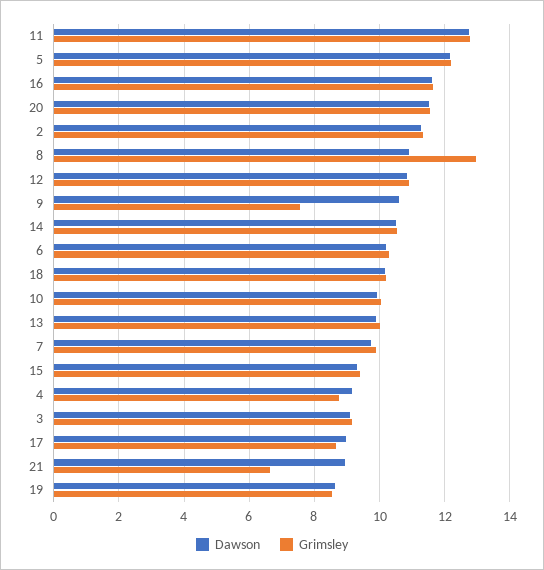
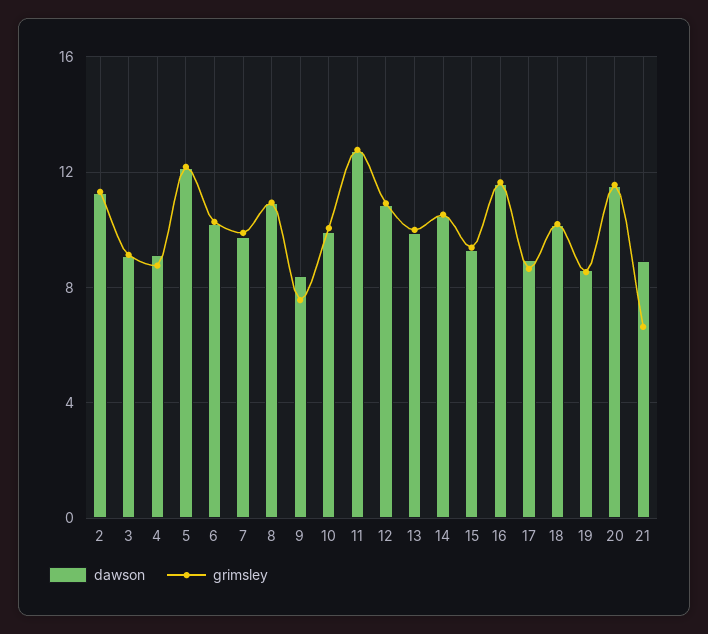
Grimsley, 8: 13 -> 11
Dawson, 9: 10.6 -> 8.5

